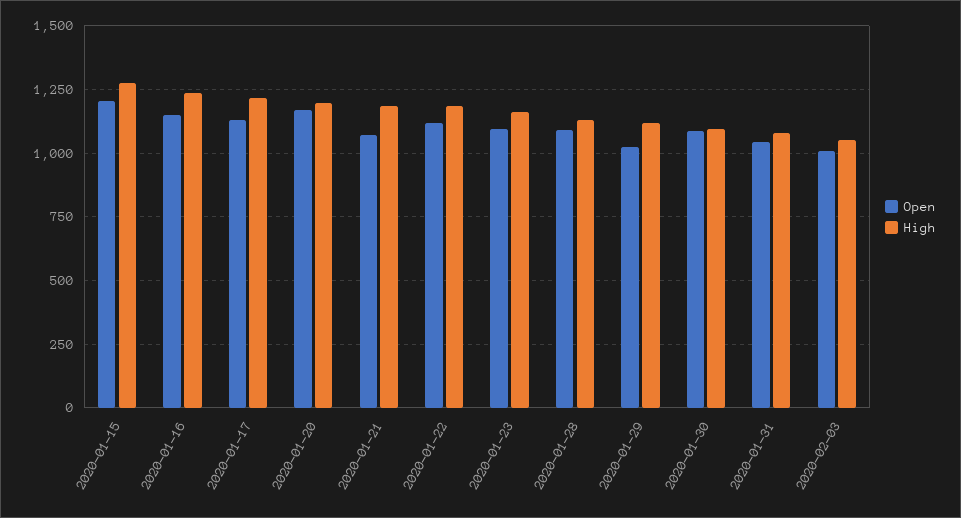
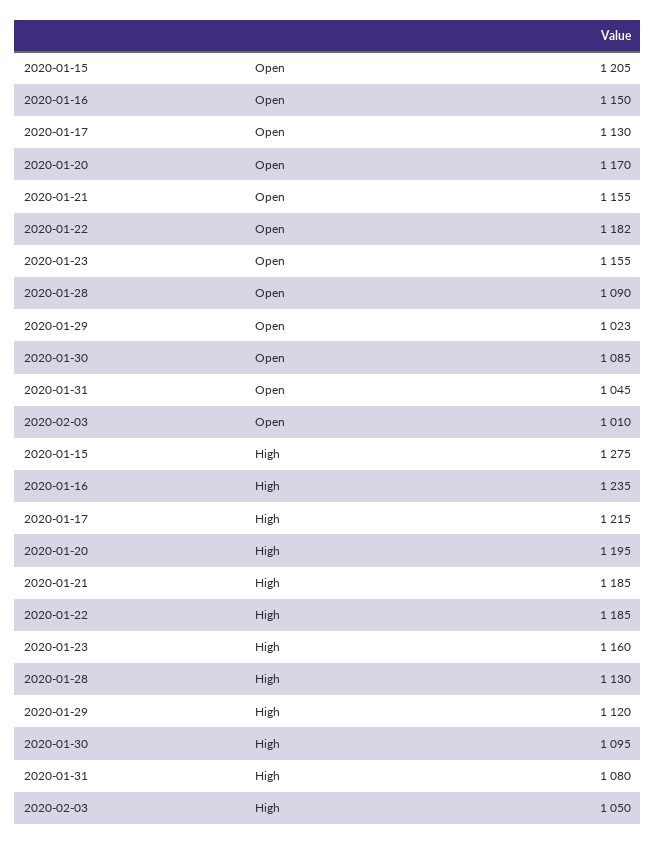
Open, 2020-01-21: 1075 -> 1155
Open, 2020-01-22: 1125 -> 1182
Open, 2020-01-23: 1100 -> 1155

